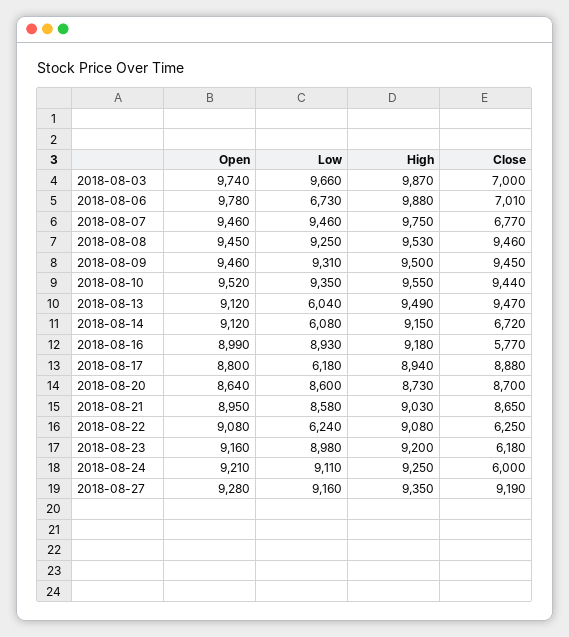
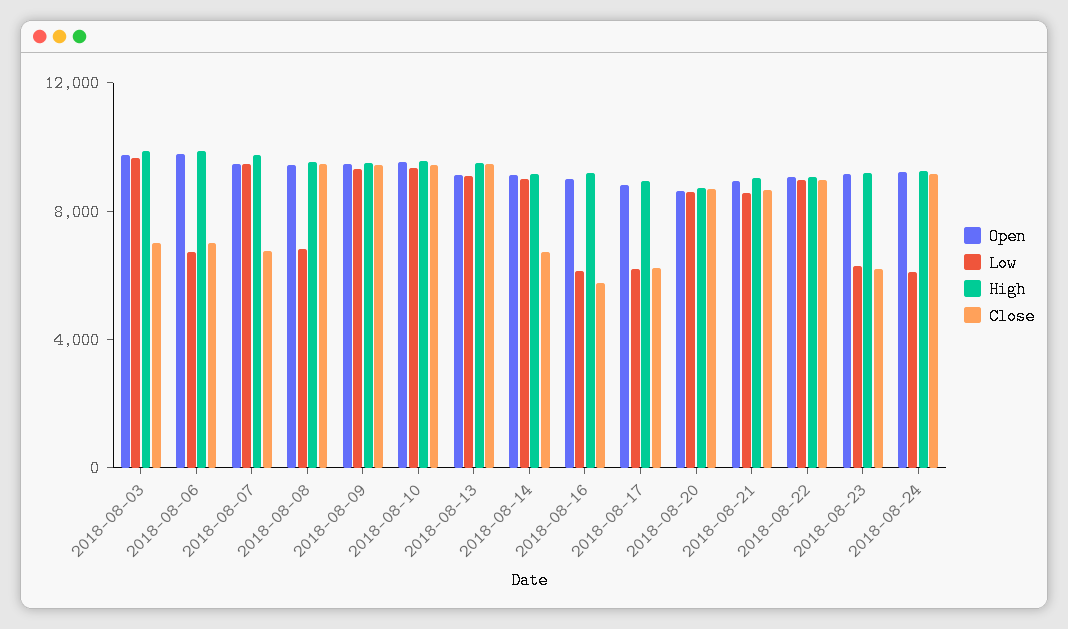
Low, 2018-08-08: 9250 -> 7000
Low, 2018-08-13: 6040 -> 9000
Low, 2018-08-14: 6080 -> 9000
Low, 2018-08-16: 8930 -> 6000
Close, 2018-08-17: 8880 -> 6000
Low, 2018-08-22: 6240 -> 9000
Close, 2018-08-22: 6250 -> 9000
Low, 2018-08-23: 8980 -> 6000
Low, 2018-08-24: 9110 -> 6000
Close, 2018-08-24: 6000 -> 9000
Open, 2018-08-27: 9280 -> none
Low, 2018-08-27: 9160 -> none
High, 2018-08-27: 9350 -> none
Close, 2018-08-27: 9190 -> none

